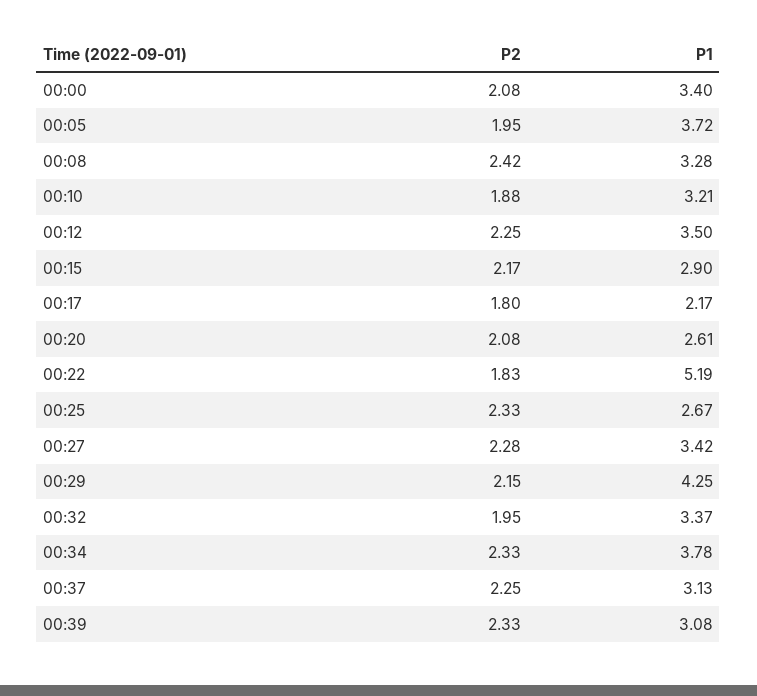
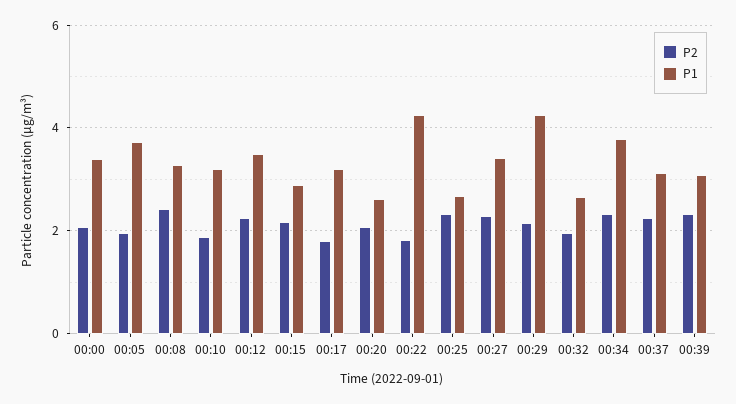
P1, 00:17: 2.17 -> 3.2
P1, 00:22: 5.19 -> 4.2
P1, 00:32: 3.37 -> 2.6

